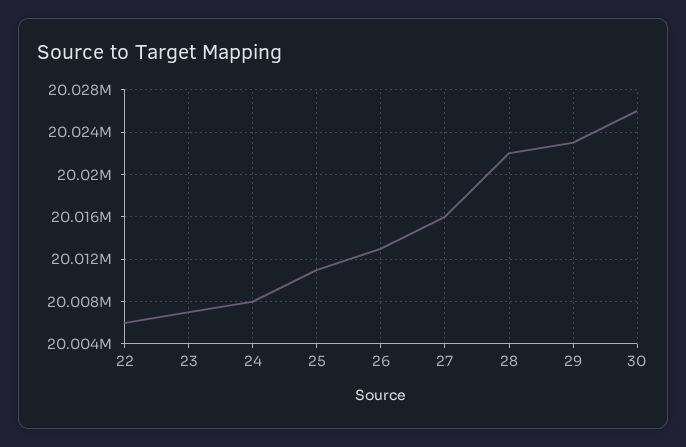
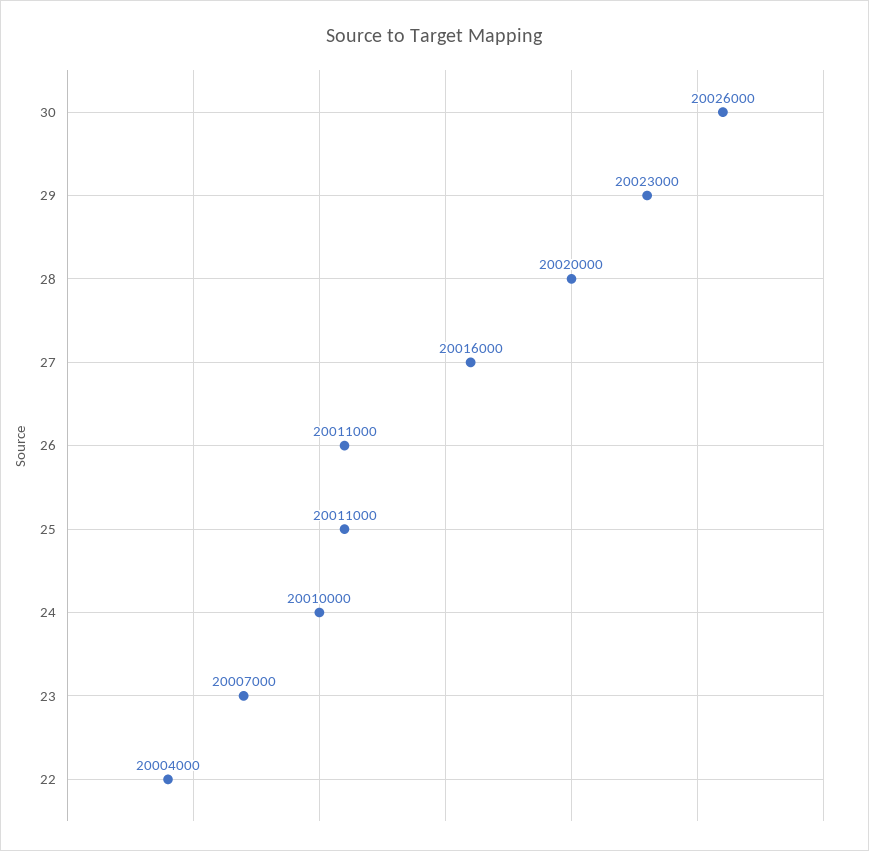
22: 20006000 -> 20004000
24: 20008000 -> 20010000
26: 20013000 -> 20011000
28: 20022000 -> 20020000

